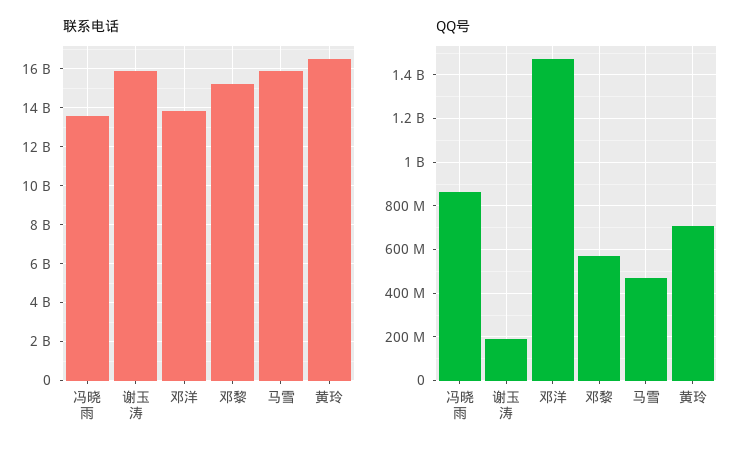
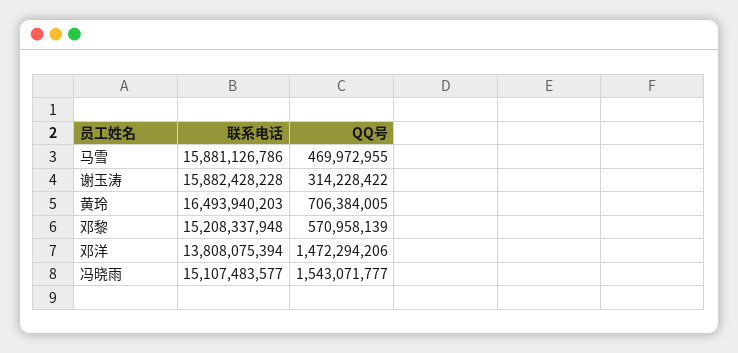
联系电话, 冯晓雨: 13500000000 -> 15107483577
QQ号, 冯晓雨: 850000000 -> 1543071777
QQ号, 谢玉涛: 200000000 -> 314228422

